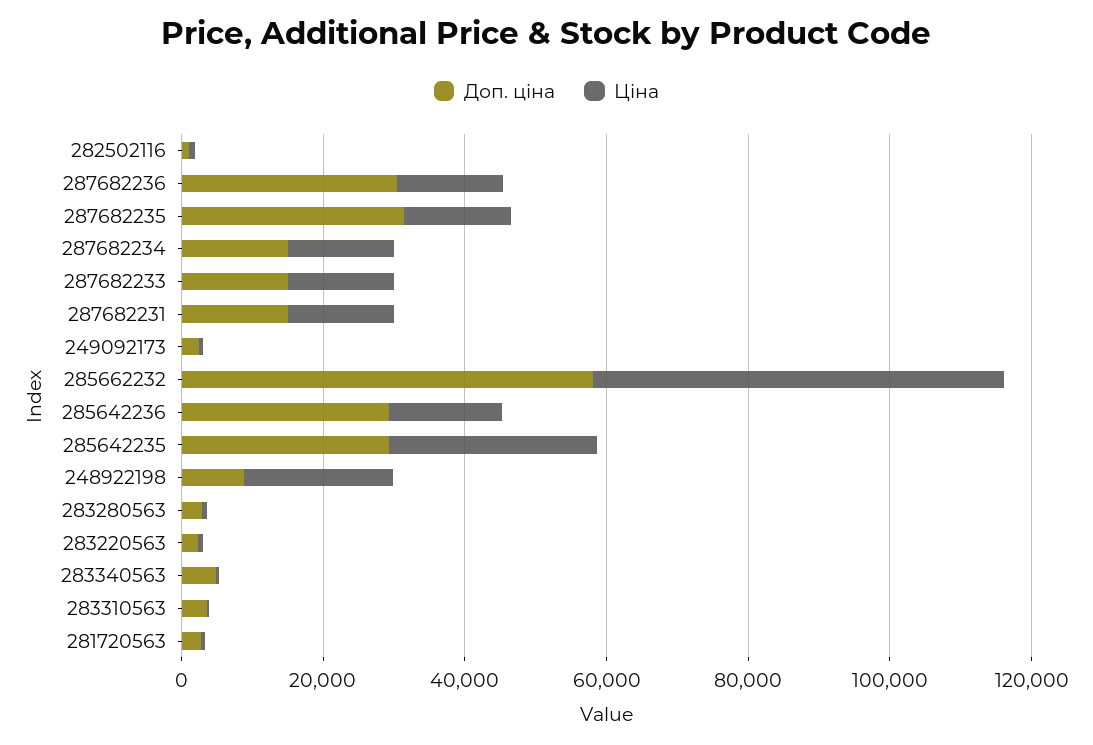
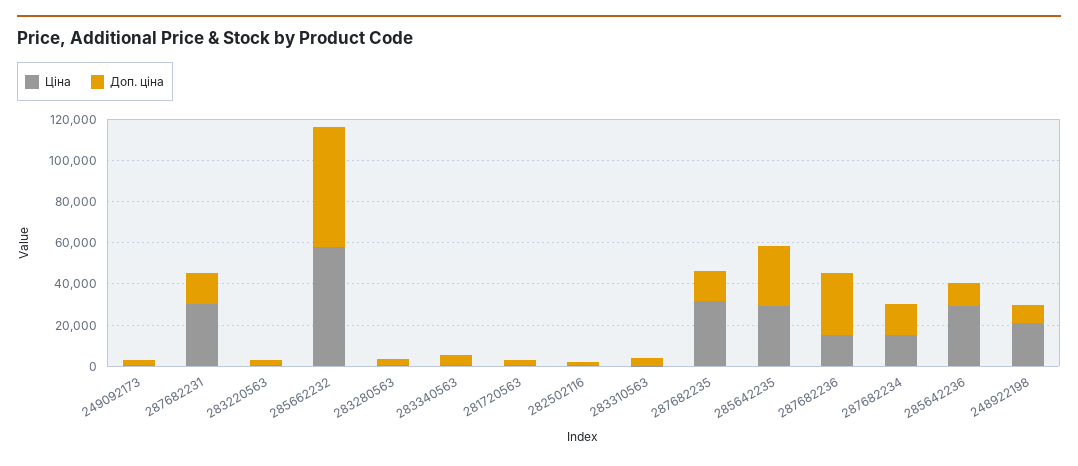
Доп. ціна, 287682235: 30000 -> 15000
Ціна, 287682235: 15000 -> 30000
Доп. ціна, 287682233: 15000 -> none
Ціна, 287682233: 15000 -> none
Ціна, 287682231: 15000 -> 30000
Доп. ціна, 285642236: 30000 -> 10000
Ціна, 285642236: 15000 -> 30000

